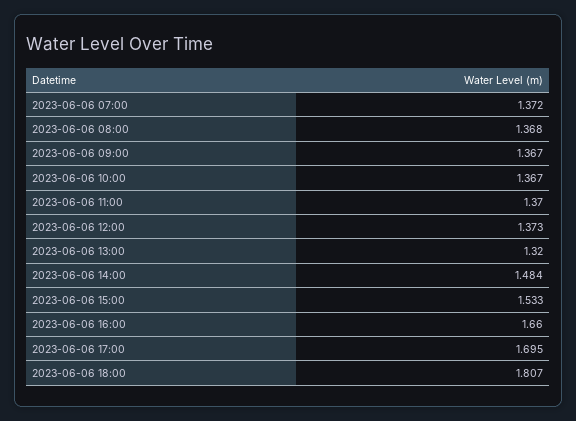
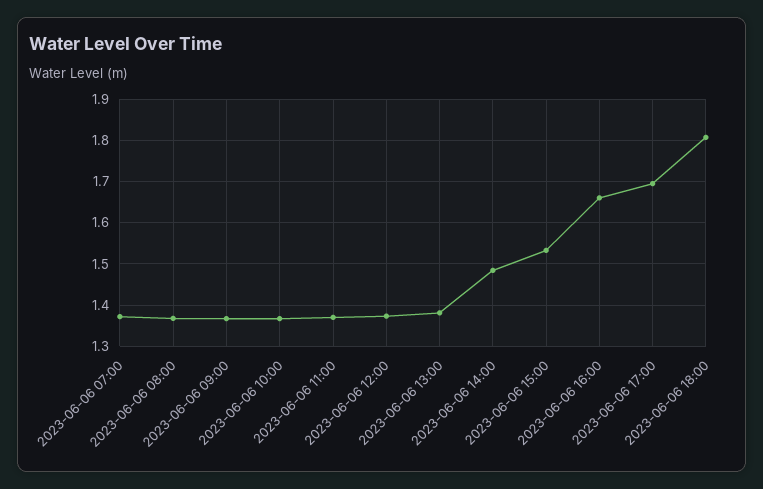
2023-06-06 13:00: 1.32 -> 1.38

